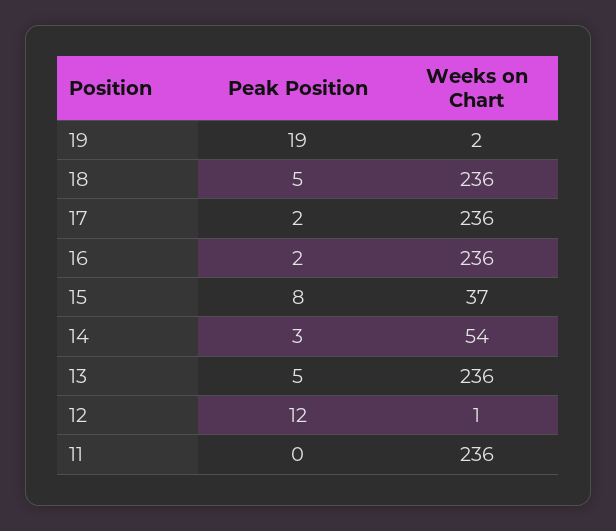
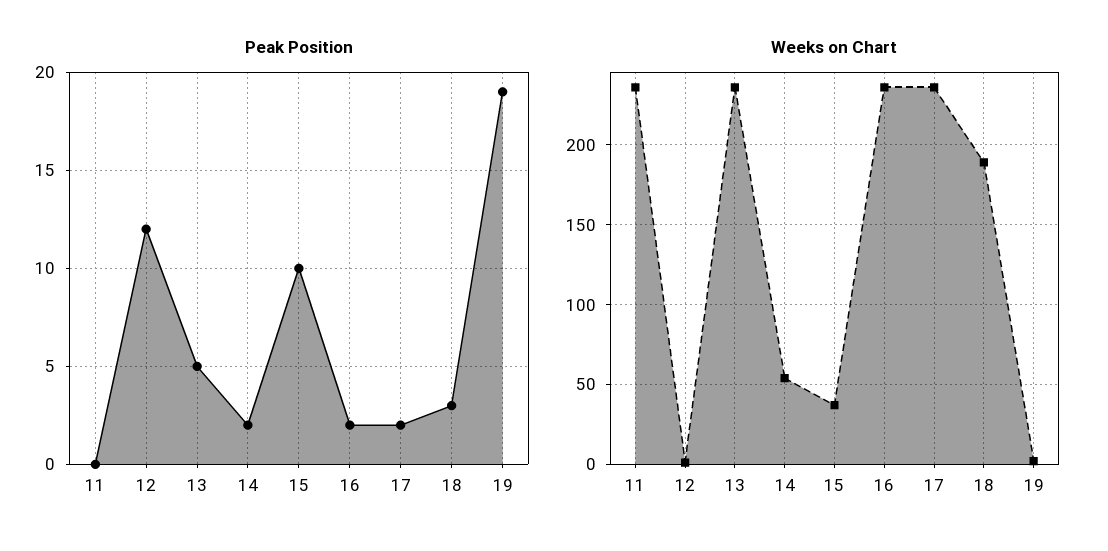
Peak Position, 18: 5 -> 3
Weeks on Chart, 18: 236 -> 190
Peak Position, 15: 8 -> 10
Peak Position, 14: 3 -> 2

